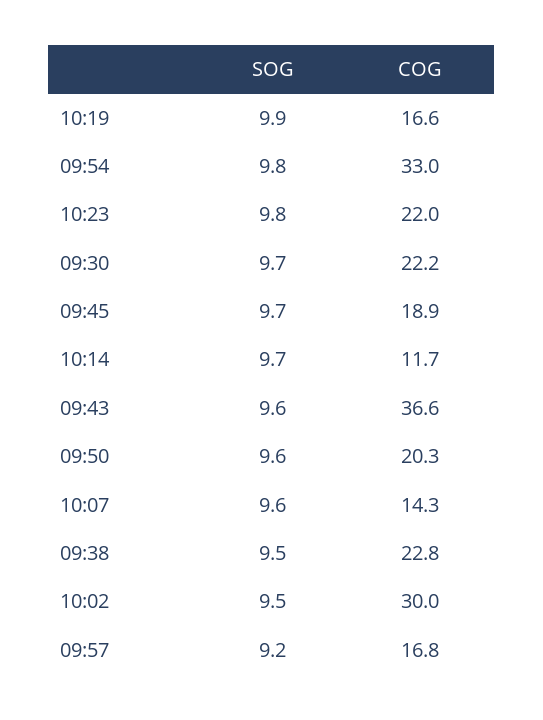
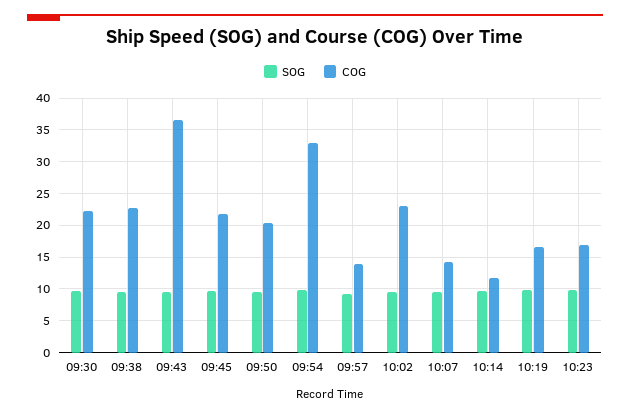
COG, 10:23: 22 -> 17
COG, 09:45: 18.9 -> 22
COG, 10:02: 30 -> 23
COG, 09:57: 16.8 -> 14

